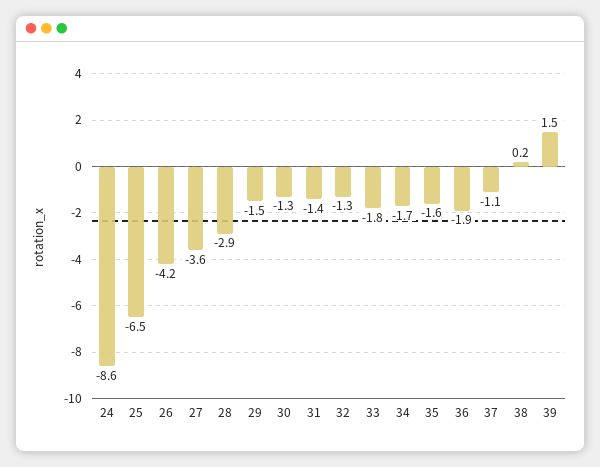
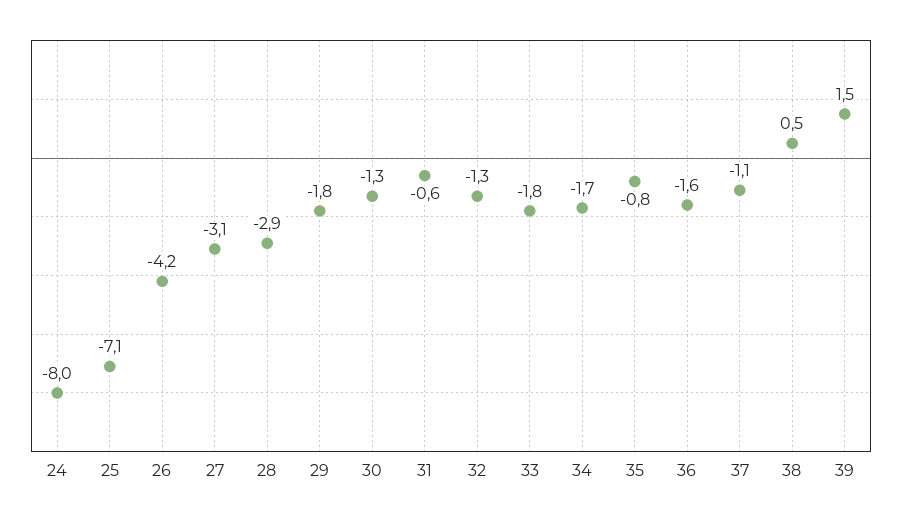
24: -8.6 -> -8
25: -6.5 -> -7.1
27: -3.6 -> -3.1
29: -1.5 -> -1.8
31: -1.4 -> -0.6
35: -1.6 -> -0.8
36: -1.9 -> -1.6
38: 0.2 -> 0.5

